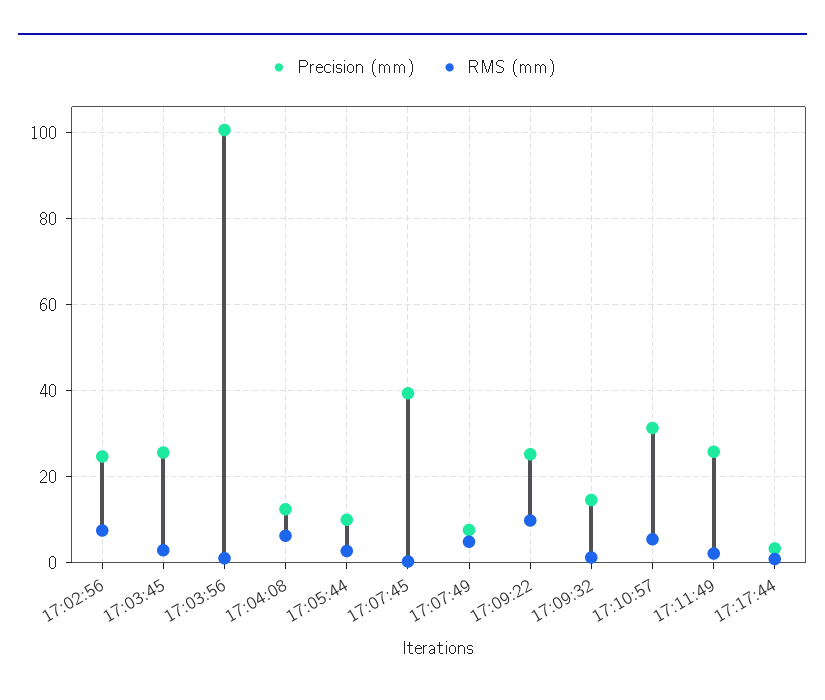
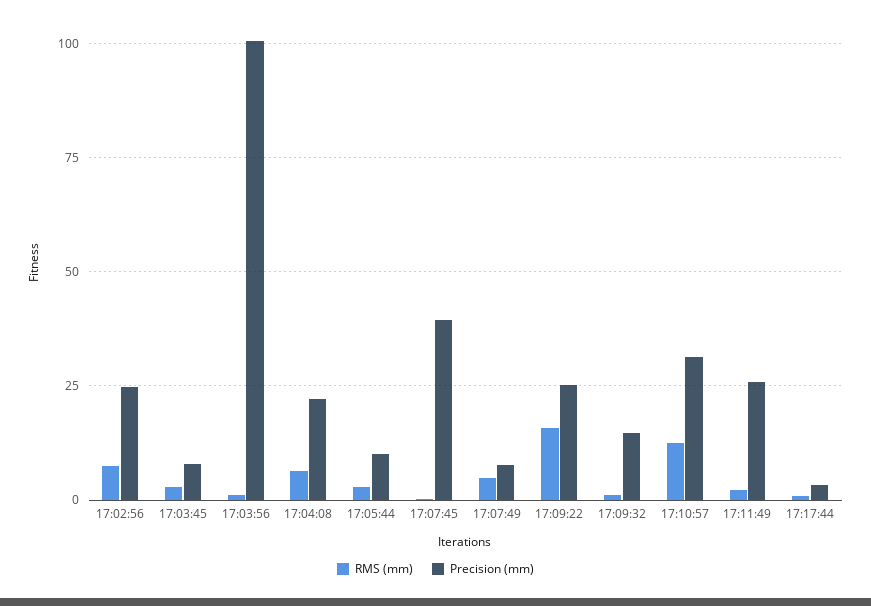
Precision (mm), 17:03:45: 26 -> 7.5
Precision (mm), 17:04:08: 12 -> 22.5
RMS (mm), 17:09:22: 10 -> 15
RMS (mm), 17:10:57: 6 -> 12.5

